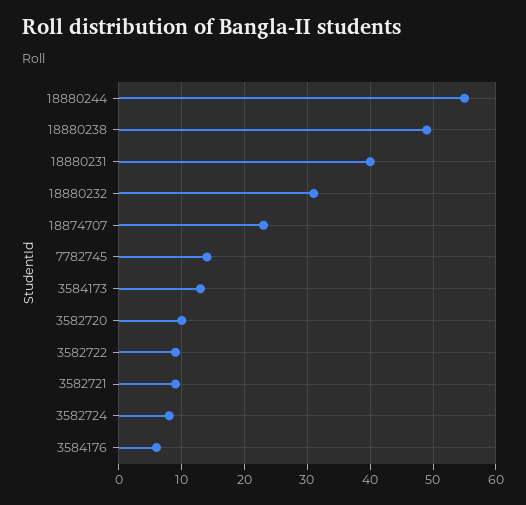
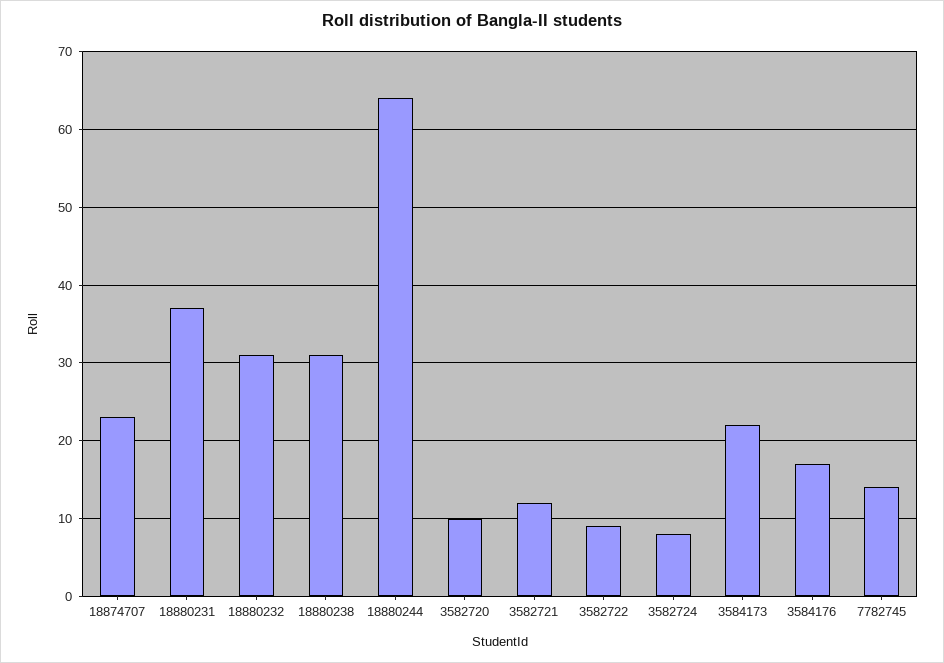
18880244: 55 -> 64
18880238: 49 -> 31
18880231: 40 -> 37
3584173: 13 -> 22
3582721: 9 -> 12
3584176: 6 -> 17

